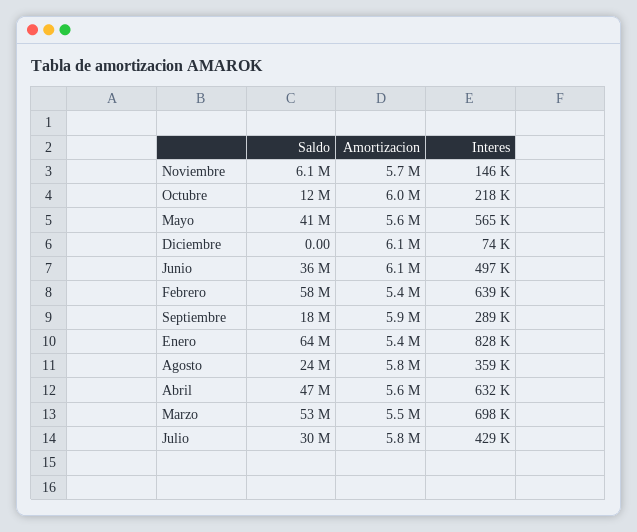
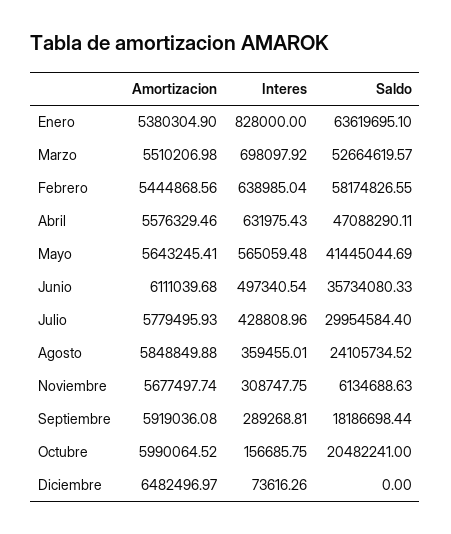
Interes, Noviembre: 146000 -> 308747.75
Saldo, Octubre: 12000000 -> 20482241
Interes, Octubre: 218000 -> 156685.75
Amortizacion, Diciembre: 6100000 -> 6482496.97

